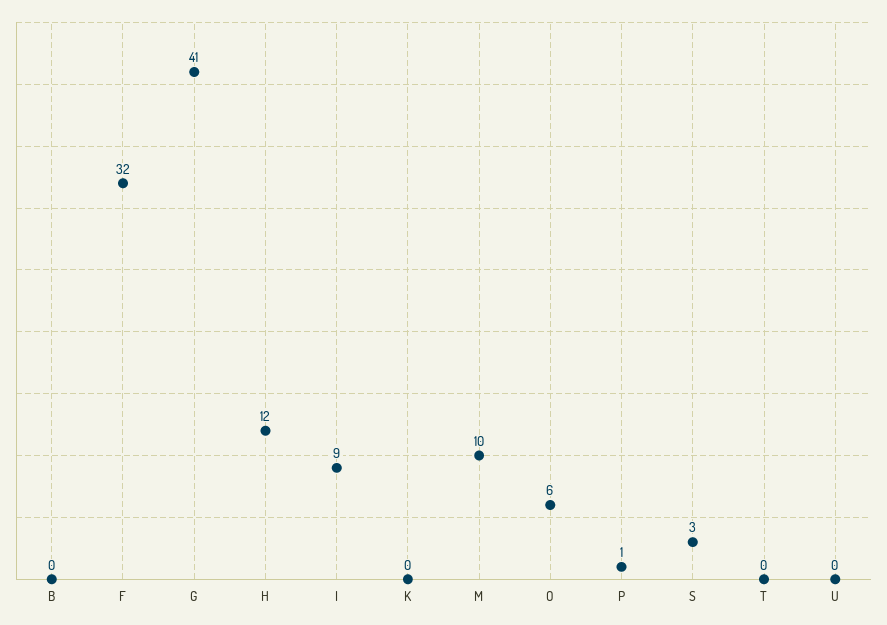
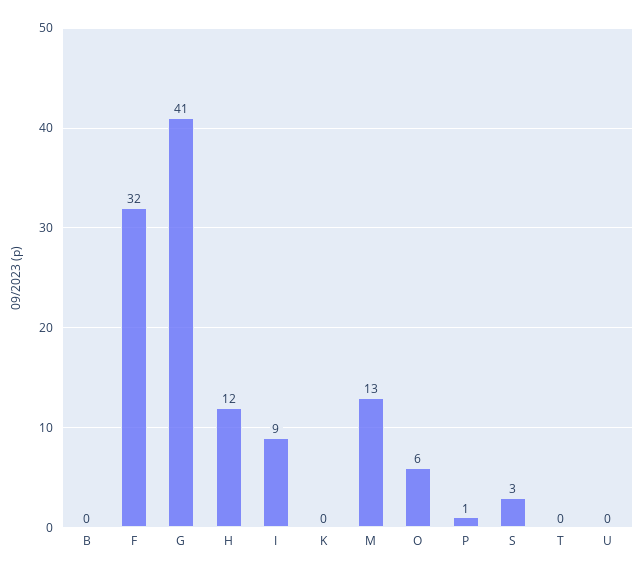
M: 10 -> 13

